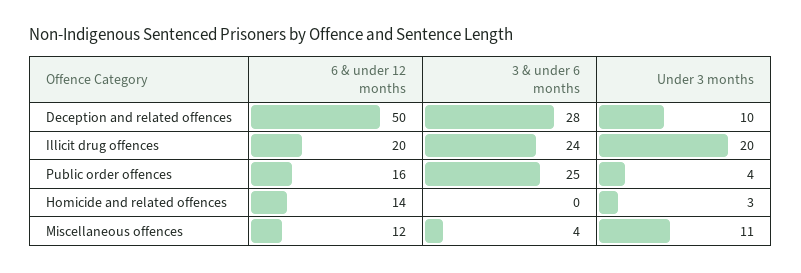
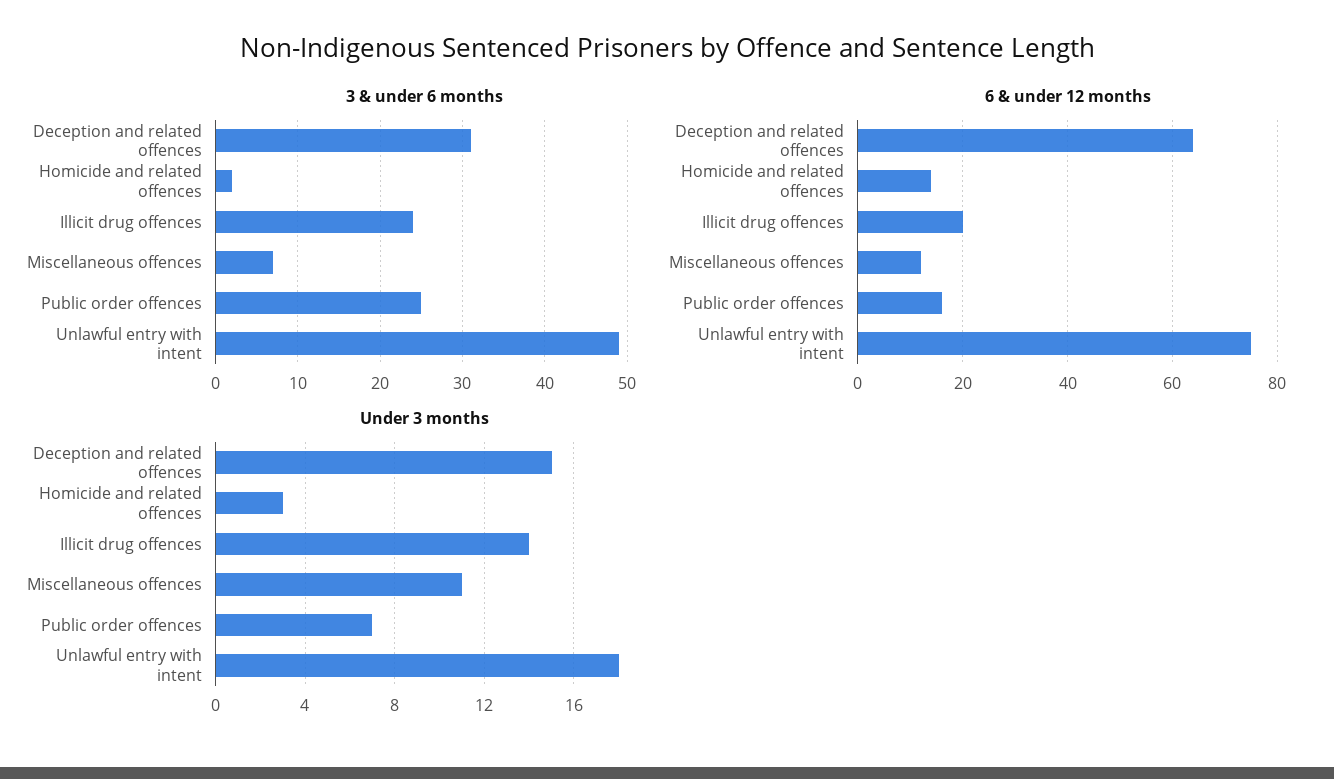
6 & under 12 months, Deception and related offences: 50 -> 65
3 & under 6 months, Deception and related offences: 28 -> 31
Under 3 months, Deception and related offences: 10 -> 15
Under 3 months, Illicit drug offences: 20 -> 14
Under 3 months, Public order offences: 4 -> 7
3 & under 6 months, Homicide and related offences: 0 -> 2
3 & under 6 months, Miscellaneous offences: 4 -> 7
3 & under 6 months, Unlawful entry with intent: none -> 49
6 & under 12 months, Unlawful entry with intent: none -> 75
Under 3 months, Unlawful entry with intent: none -> 18

